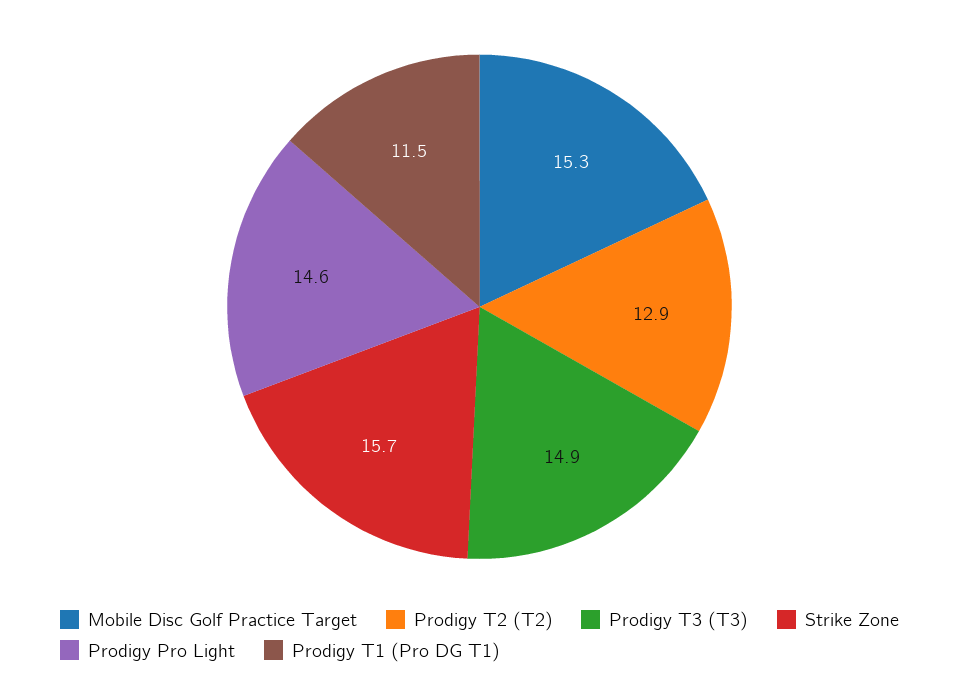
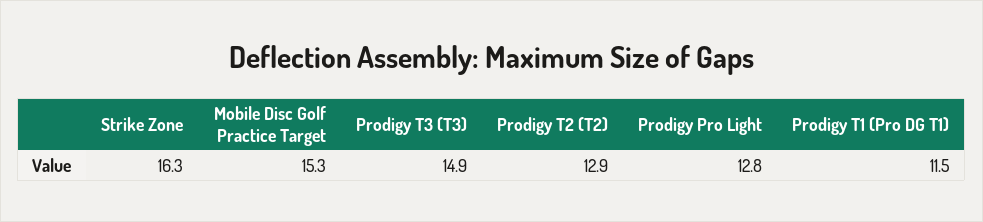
Strike Zone: 15.7 -> 16.3
Prodigy Pro Light: 14.6 -> 12.8

